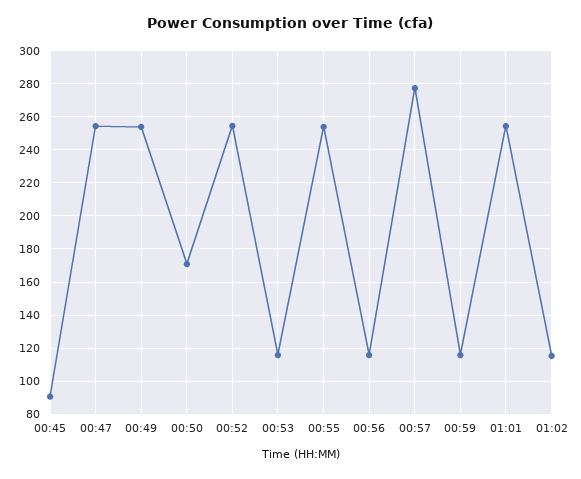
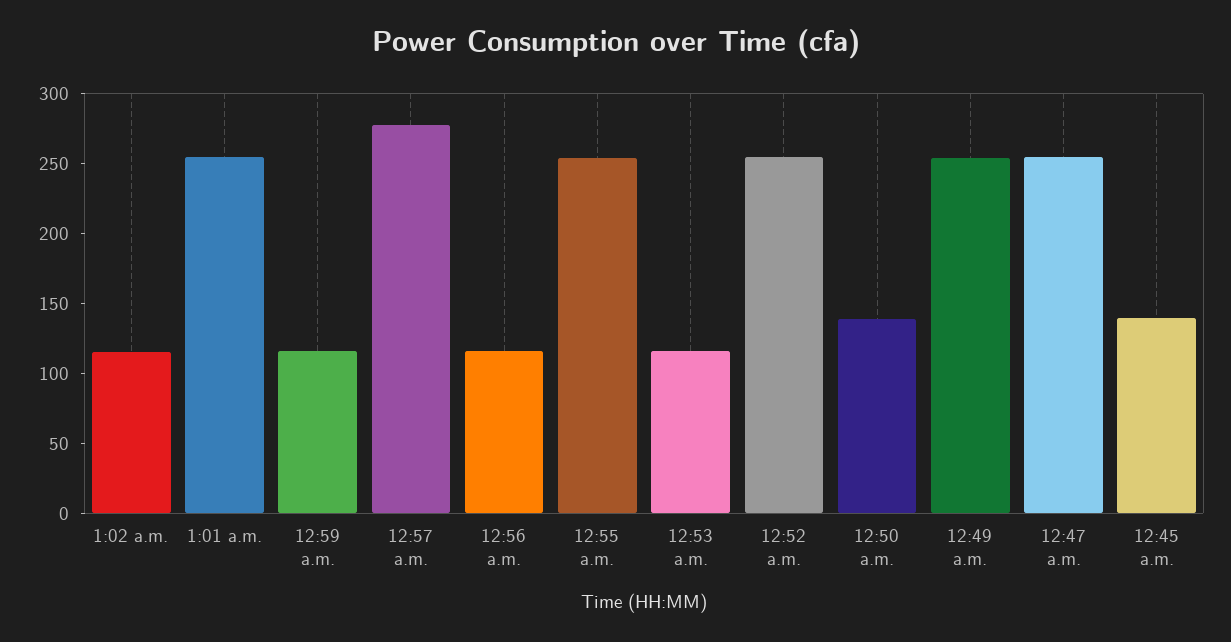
00:45: 90 -> 140
00:50: 170 -> 140

